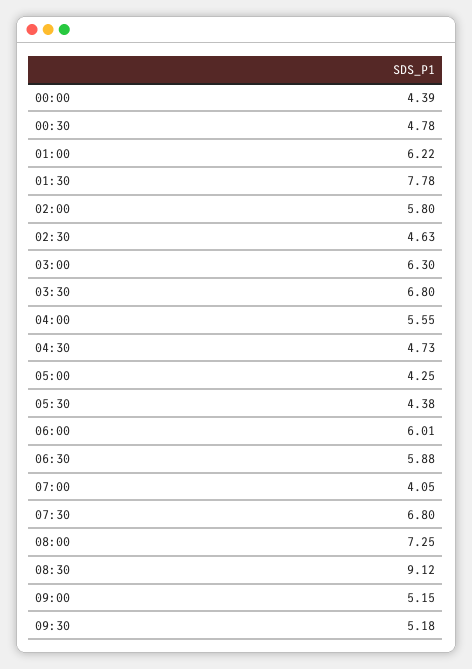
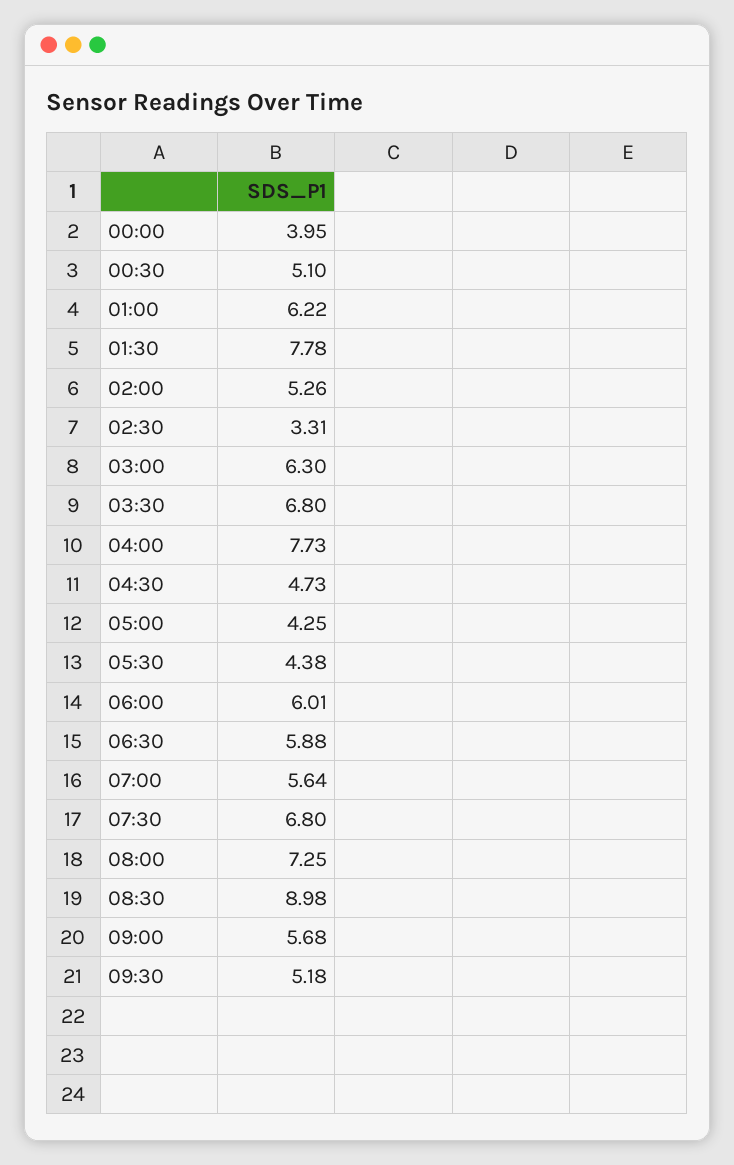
00:00: 4.39 -> 3.95
00:30: 4.78 -> 5.1
02:00: 5.8 -> 5.26
02:30: 4.63 -> 3.31
04:00: 5.55 -> 7.73
07:00: 4.05 -> 5.64
08:30: 9.12 -> 8.98
09:00: 5.15 -> 5.68

